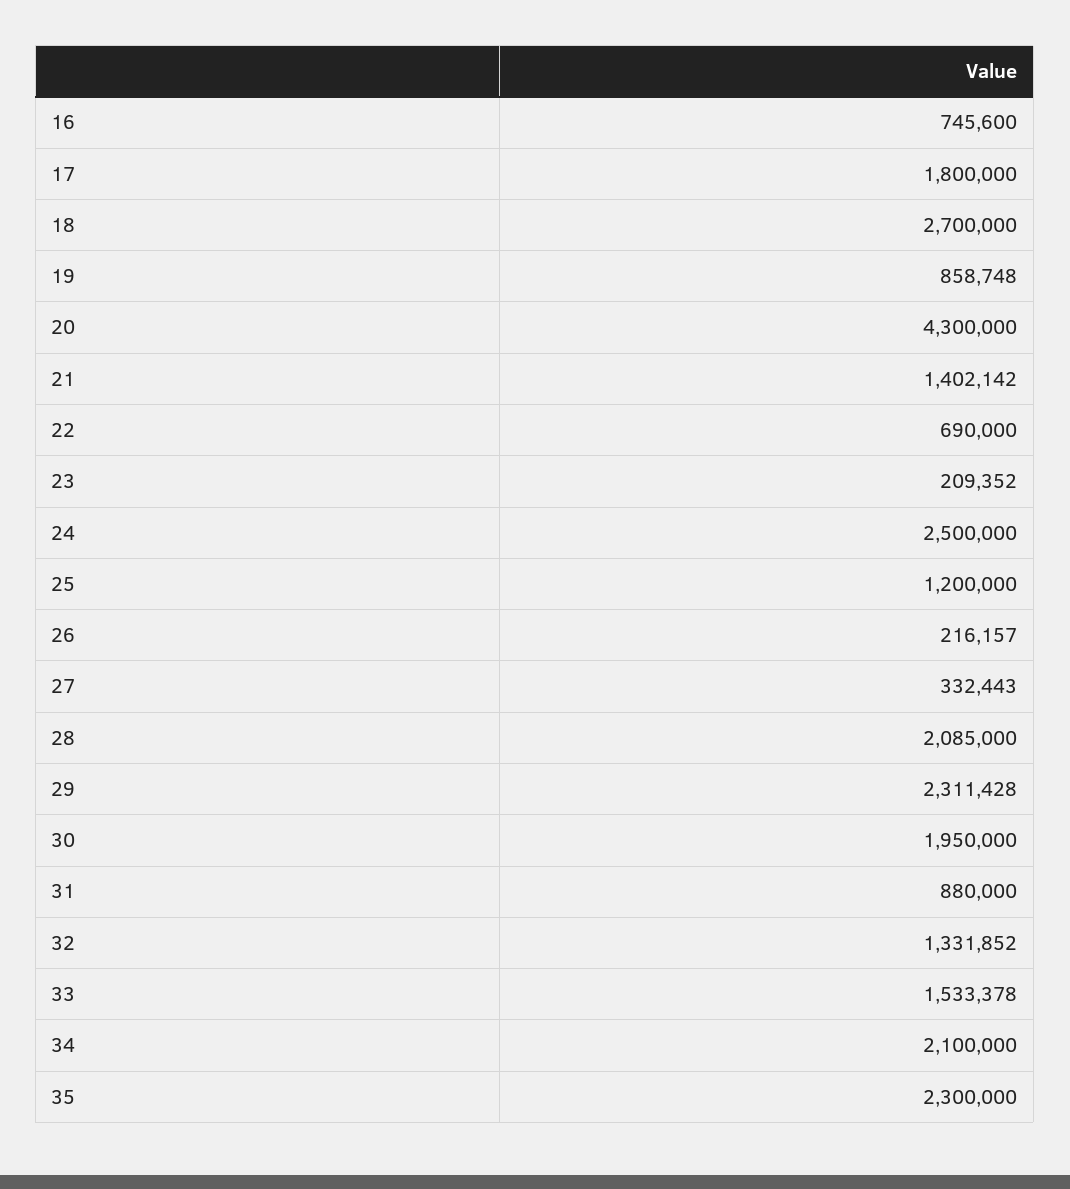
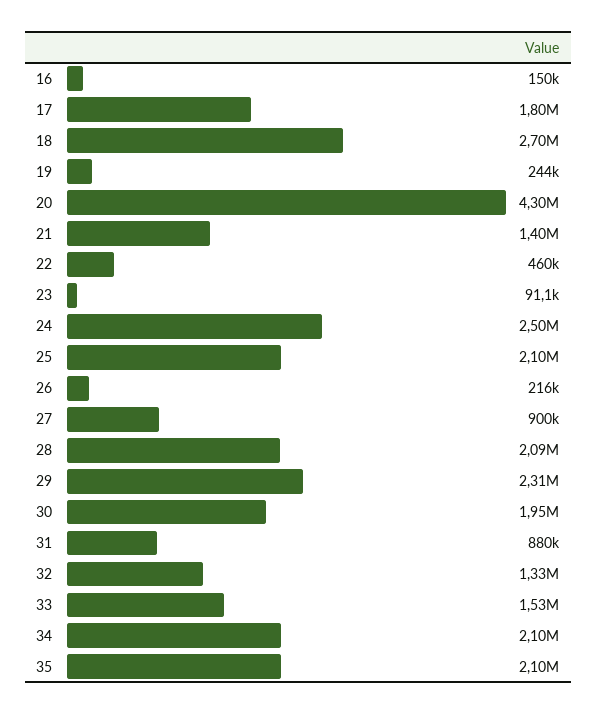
16: 745600 -> 150000
19: 858748 -> 244000
22: 690000 -> 460000
23: 209352 -> 91100
25: 1200000 -> 2100000
27: 332443 -> 900000
35: 2300000 -> 2100000

